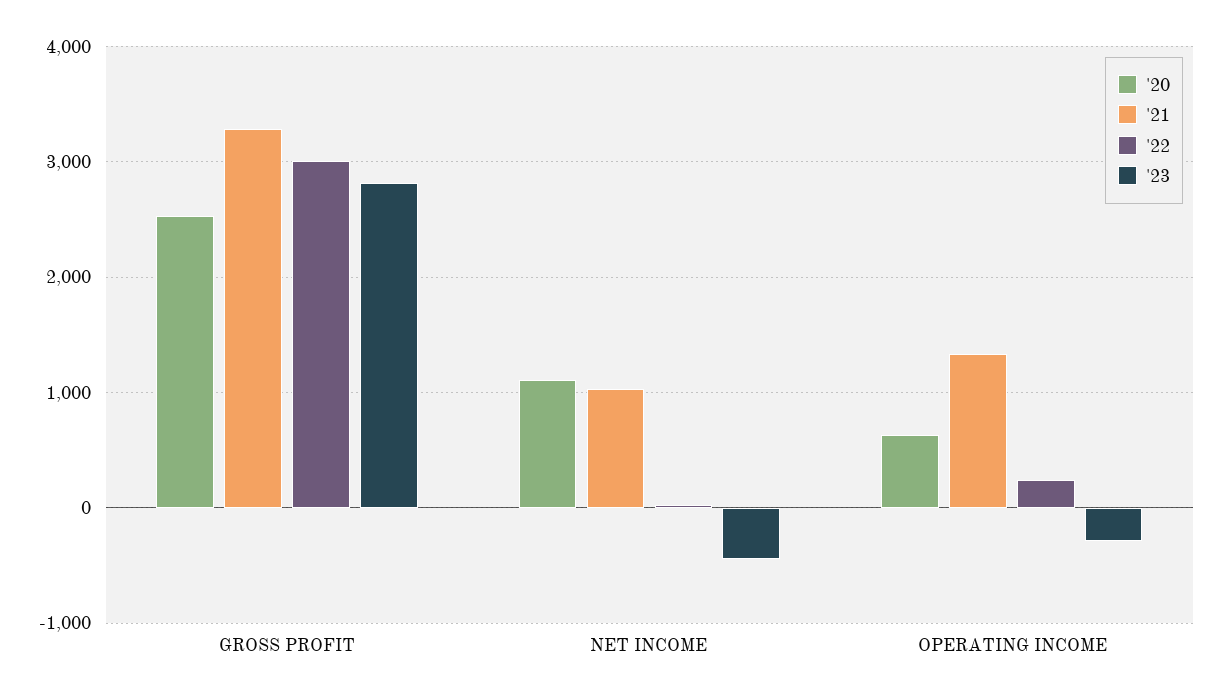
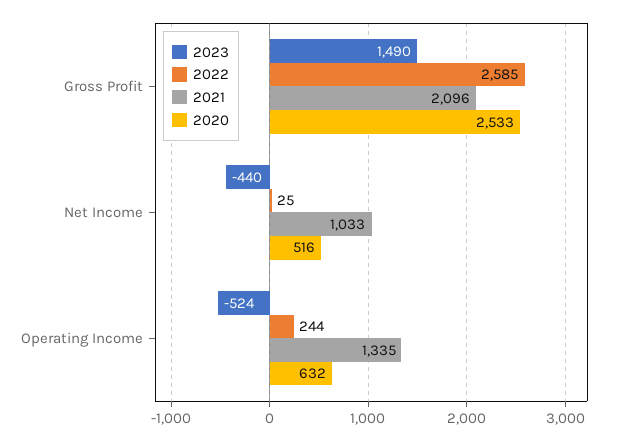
'21, GROSS PROFIT: 3300 -> 2096
'22, GROSS PROFIT: 3000 -> 2585
'23, GROSS PROFIT: 2800 -> 1490
'20, NET INCOME: 1100 -> 516
'23, OPERATING INCOME: -300 -> -524

